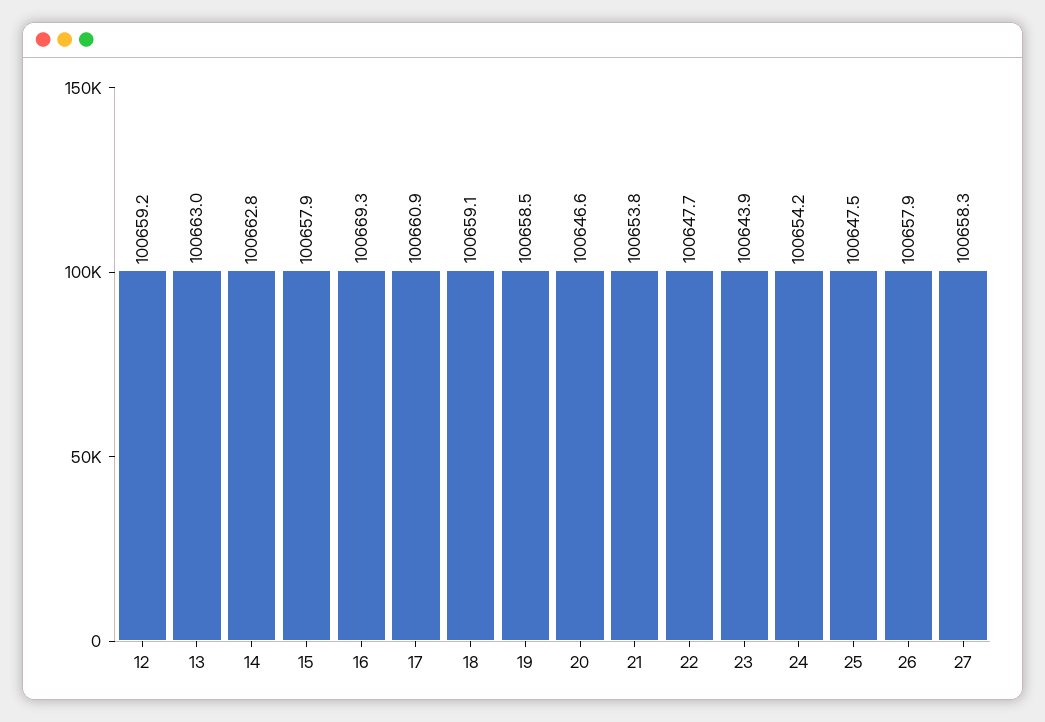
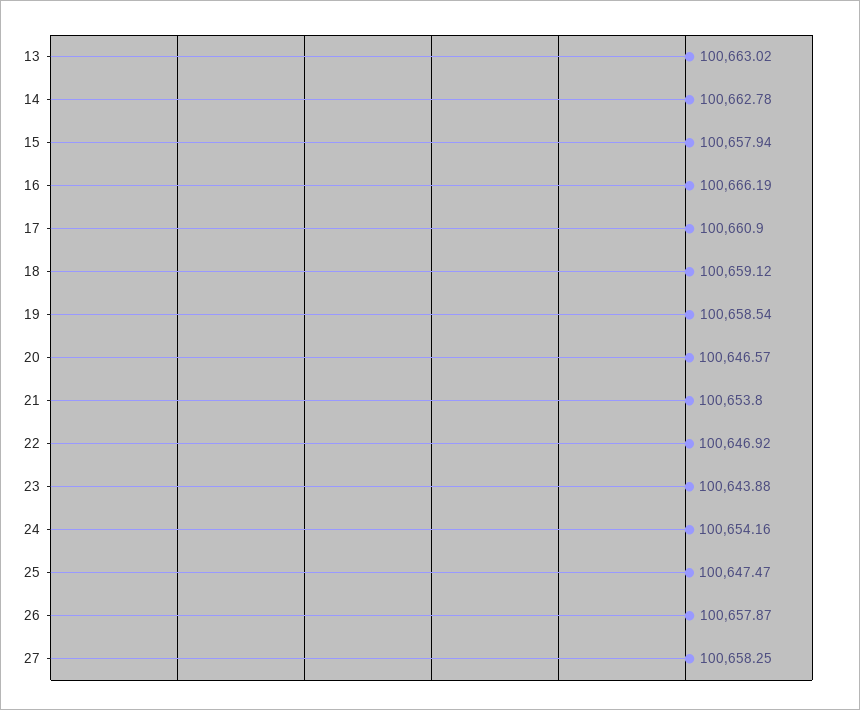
12: 100659.2 -> none
16: 100669.3 -> 100666.19
22: 100647.7 -> 100646.92

